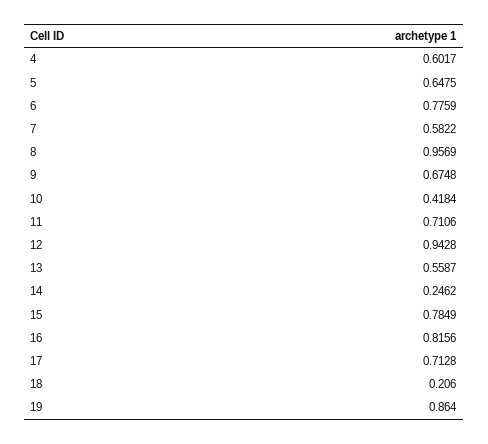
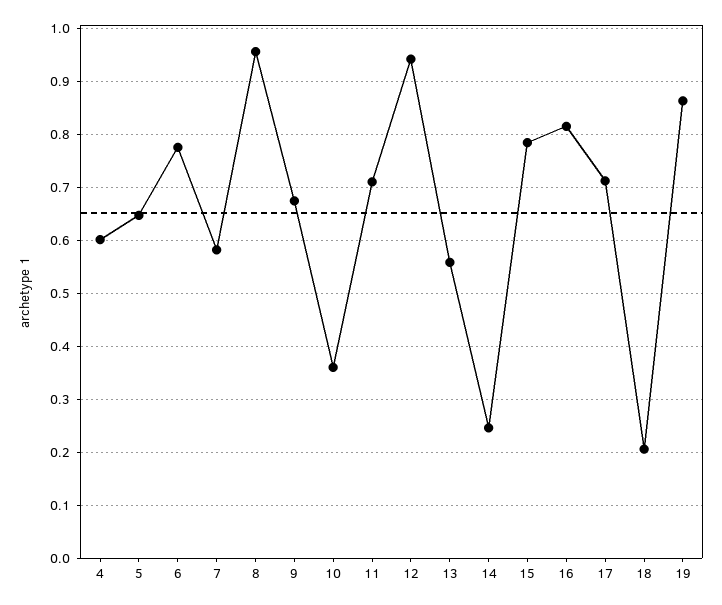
10: 0.4184 -> 0.36

